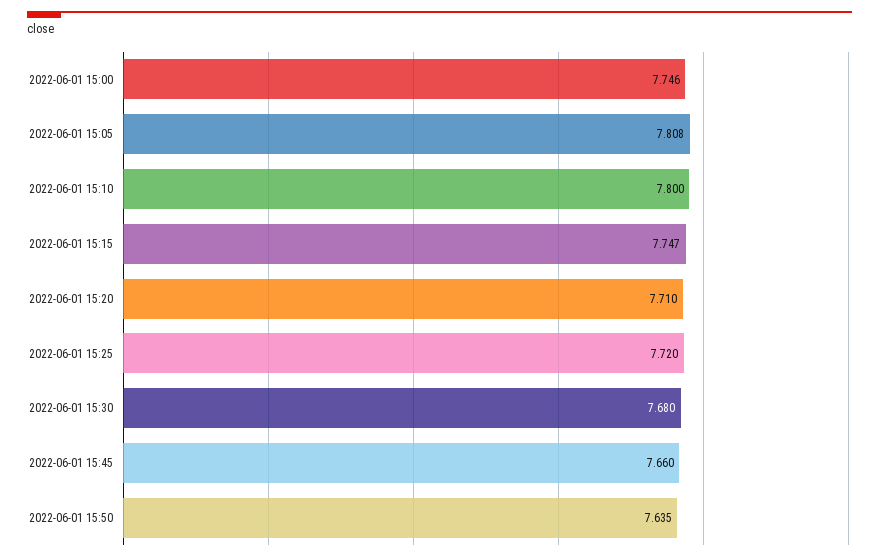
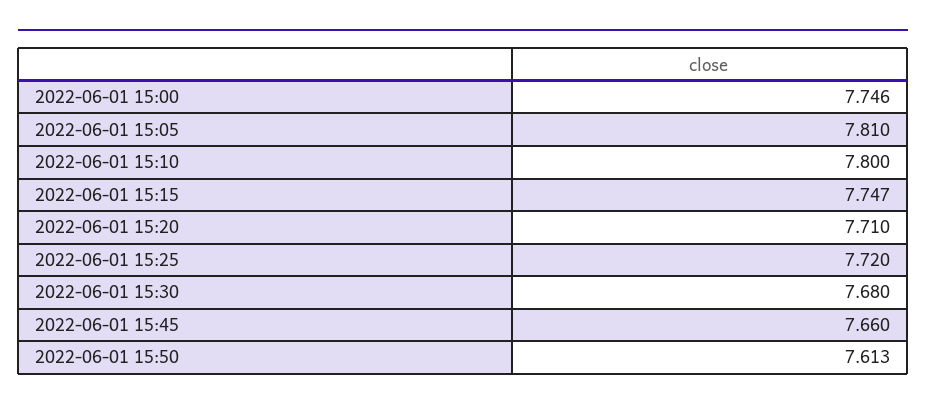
2022-06-01 15:05: 7.808 -> 7.81
2022-06-01 15:50: 7.635 -> 7.613

